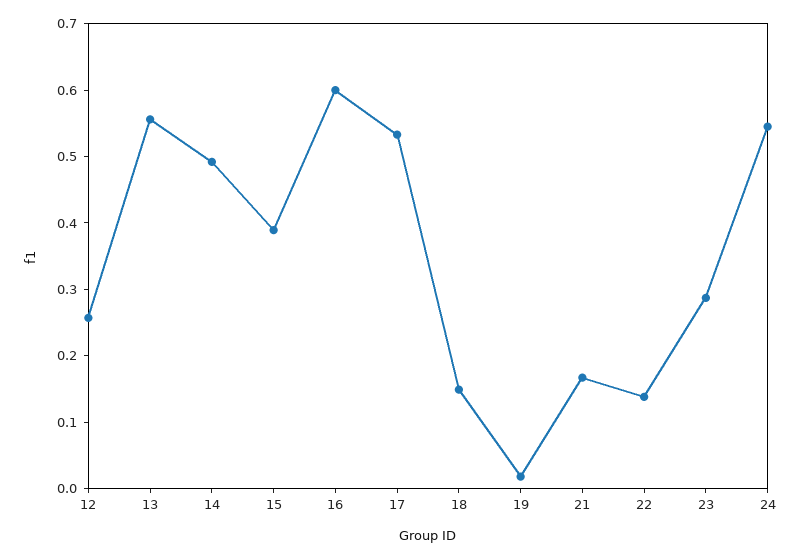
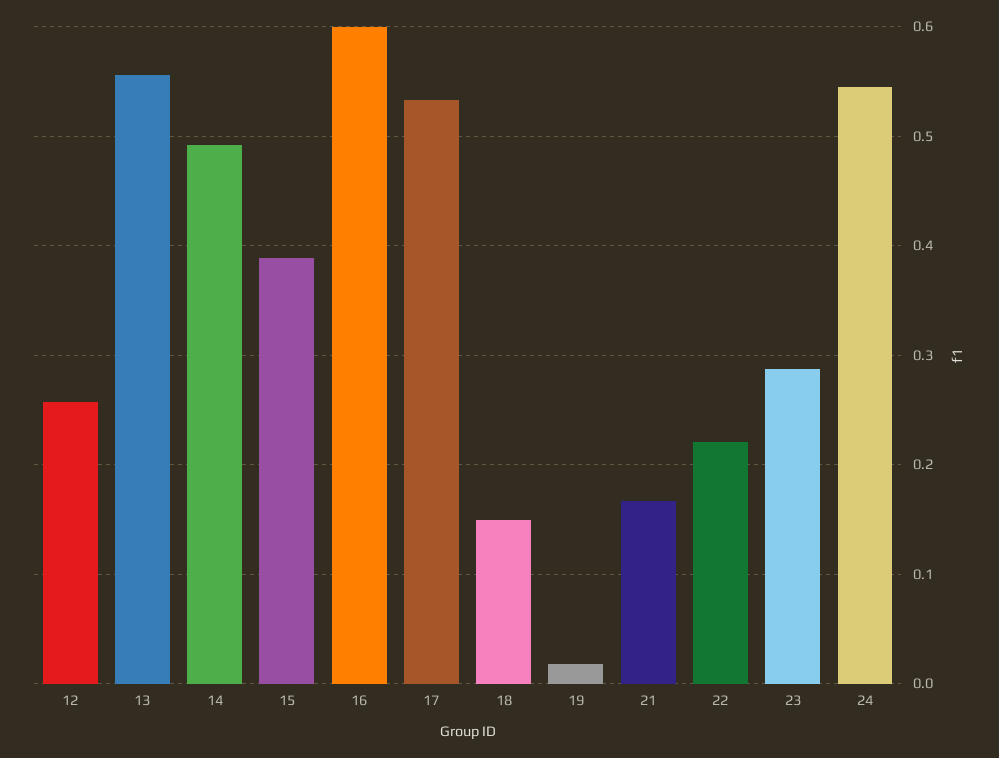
22: 0.14 -> 0.22

